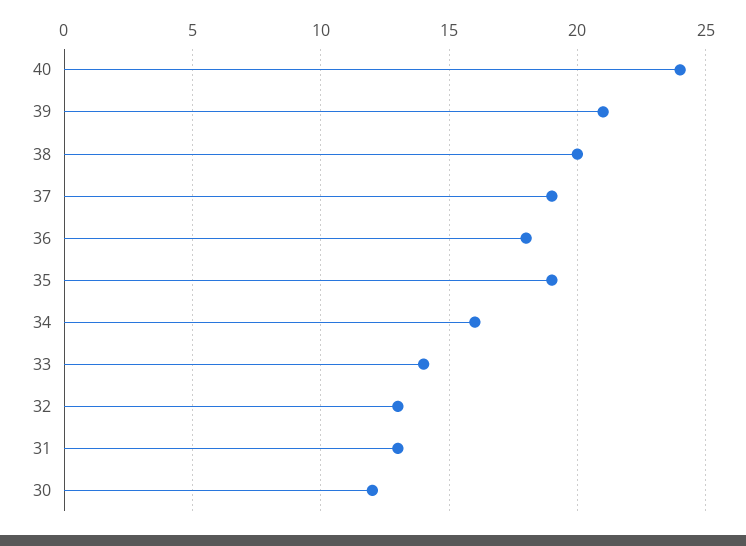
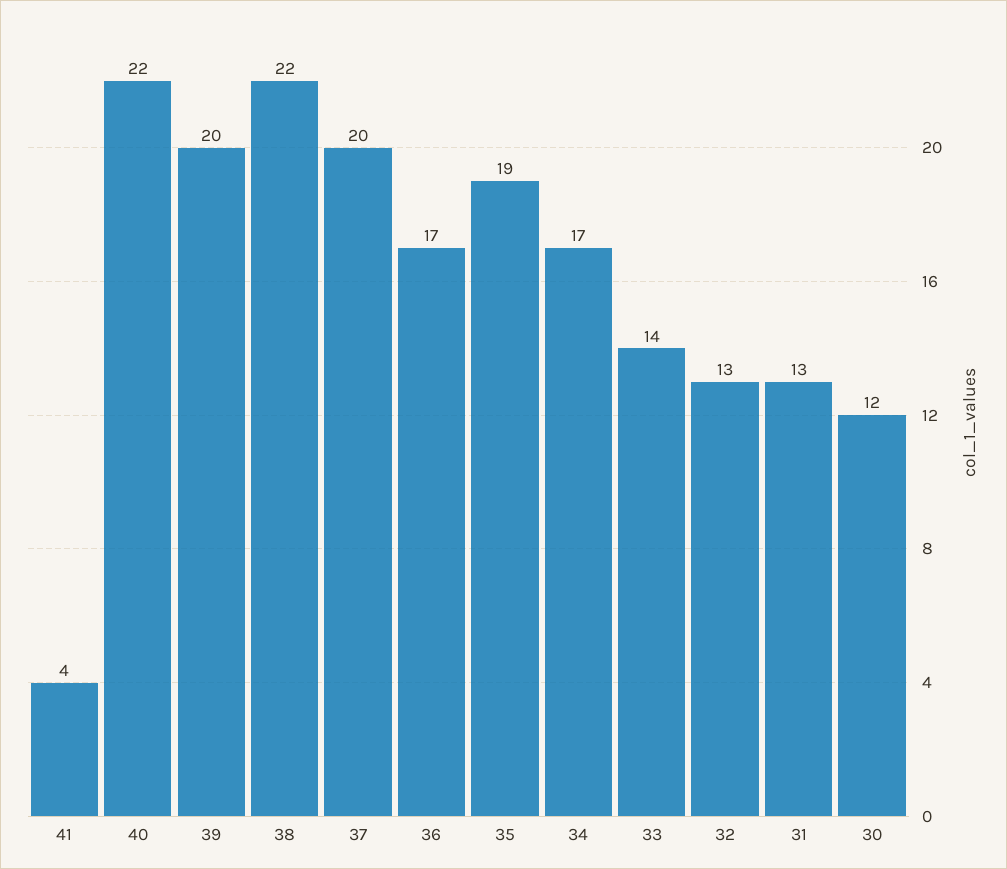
40: 24 -> 22
39: 21 -> 20
38: 20 -> 22
37: 19 -> 20
36: 18 -> 17
34: 16 -> 17
41: none -> 4

